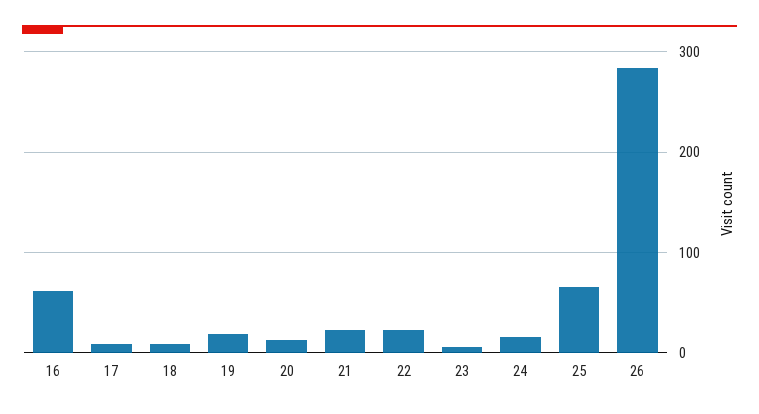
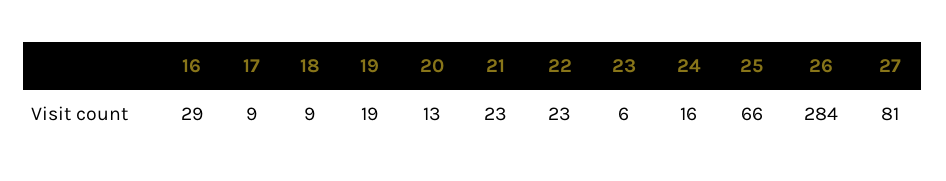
16: 60 -> 29
27: none -> 81

